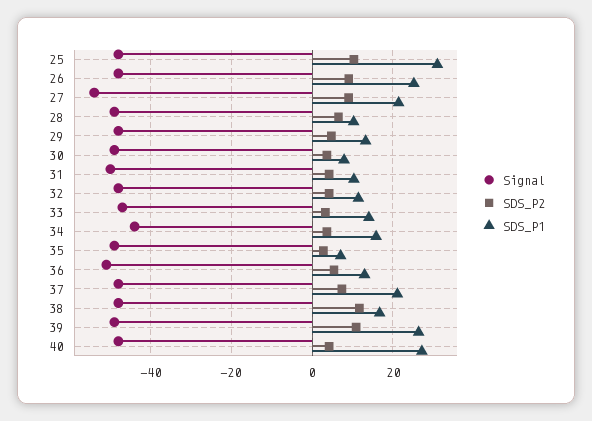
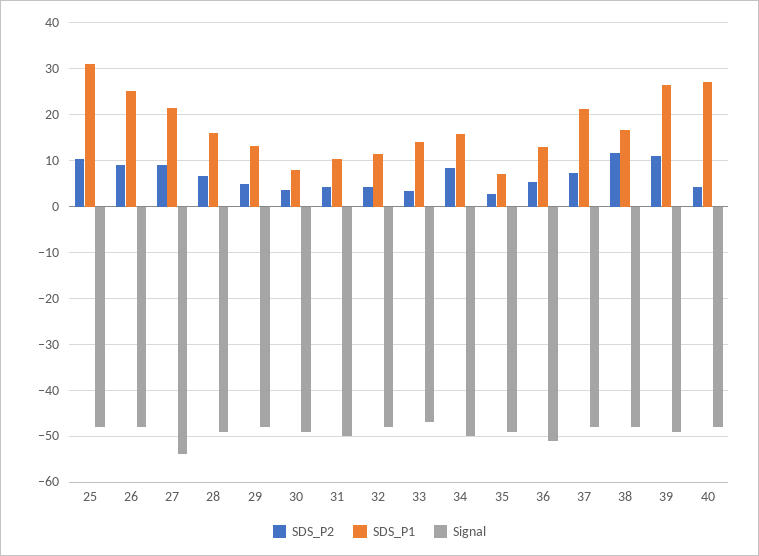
SDS_P1, 28: 10 -> 16
Signal, 34: -44 -> -50
SDS_P2, 34: 4 -> 8

